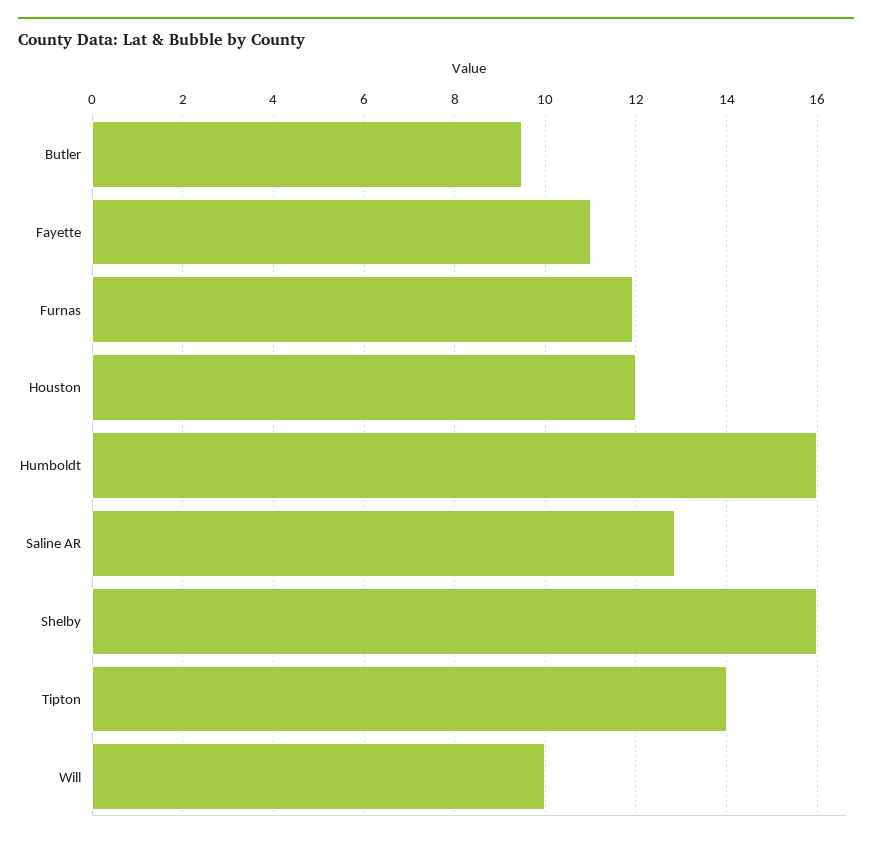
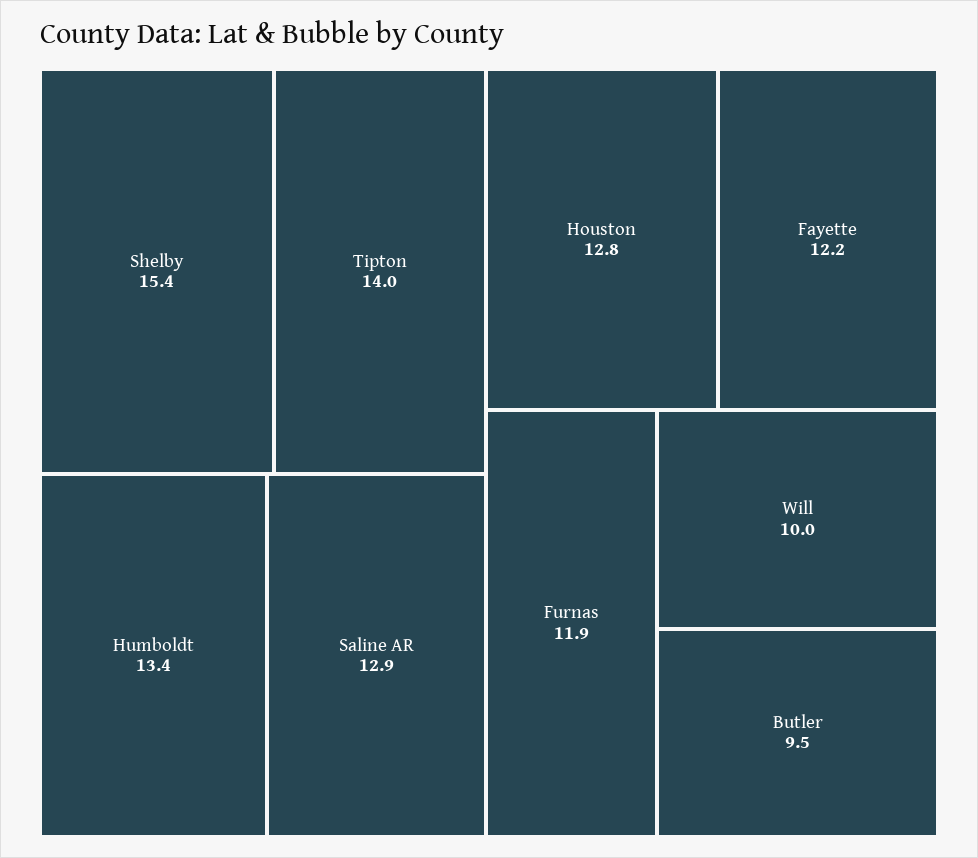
Fayette: 11 -> 12.2
Houston: 12 -> 12.8
Humboldt: 16 -> 13.4
Shelby: 16 -> 15.4

